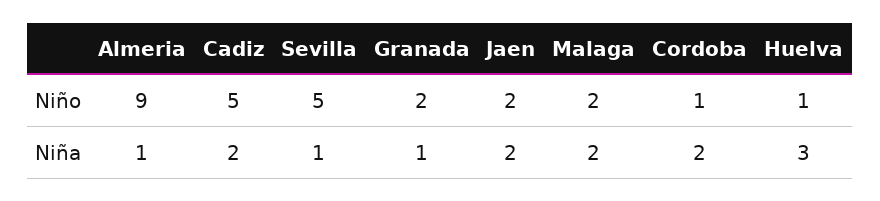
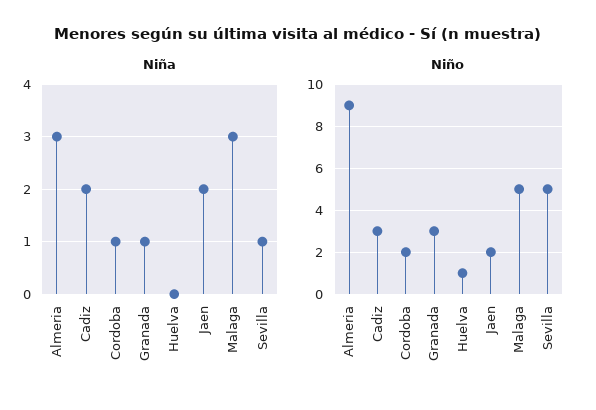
Niño, Cadiz: 5 -> 3
Niño, Granada: 2 -> 3
Niño, Malaga: 2 -> 5
Niño, Cordoba: 1 -> 2
Niña, Almeria: 1 -> 3
Niña, Malaga: 2 -> 3
Niña, Cordoba: 2 -> 1
Niña, Huelva: 3 -> 0

